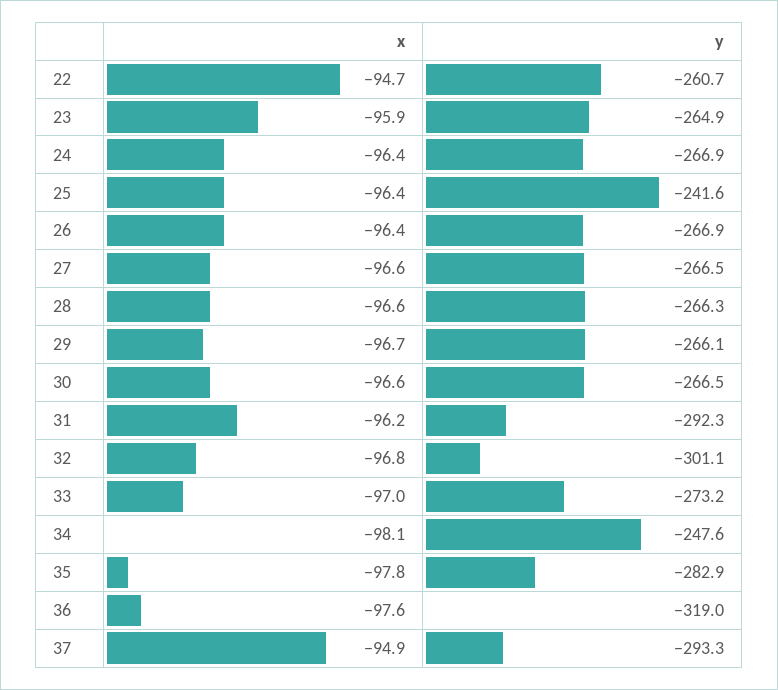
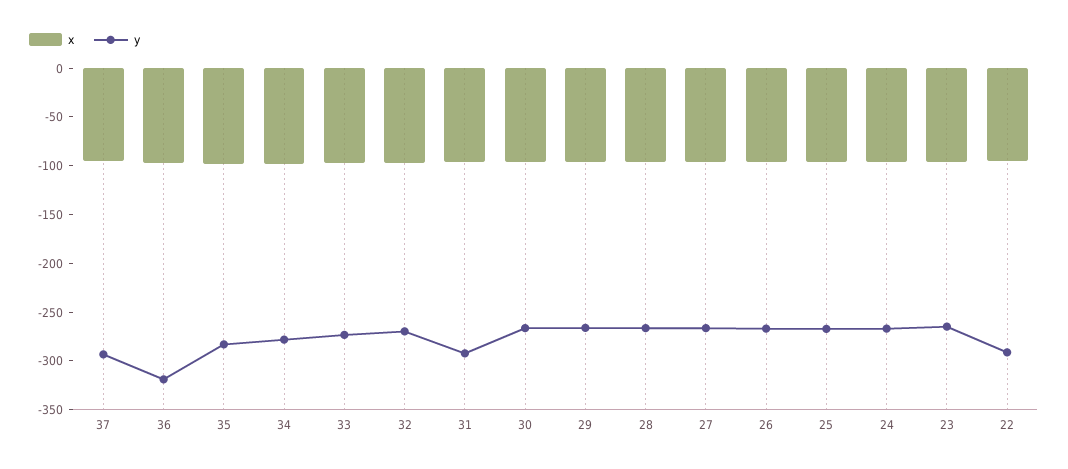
y, 22: -260.7 -> -290
y, 25: -241.6 -> -270
y, 32: -301.1 -> -270
y, 34: -247.6 -> -280

